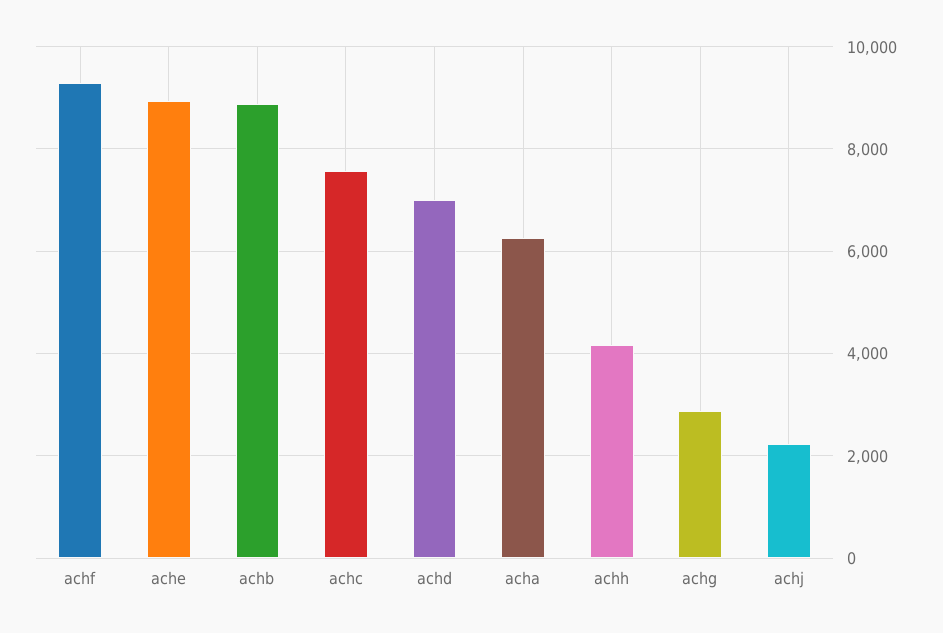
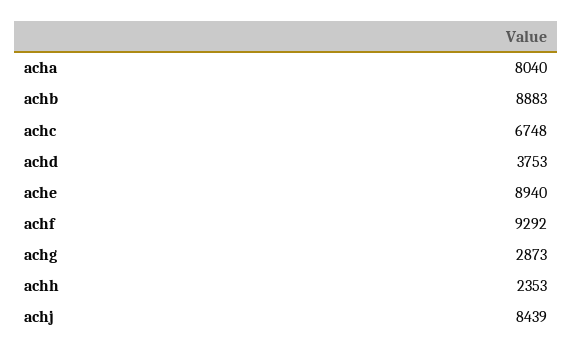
achc: 7600 -> 6748
achd: 7000 -> 3753
acha: 6200 -> 8040
achh: 4200 -> 2353
achj: 2200 -> 8439

